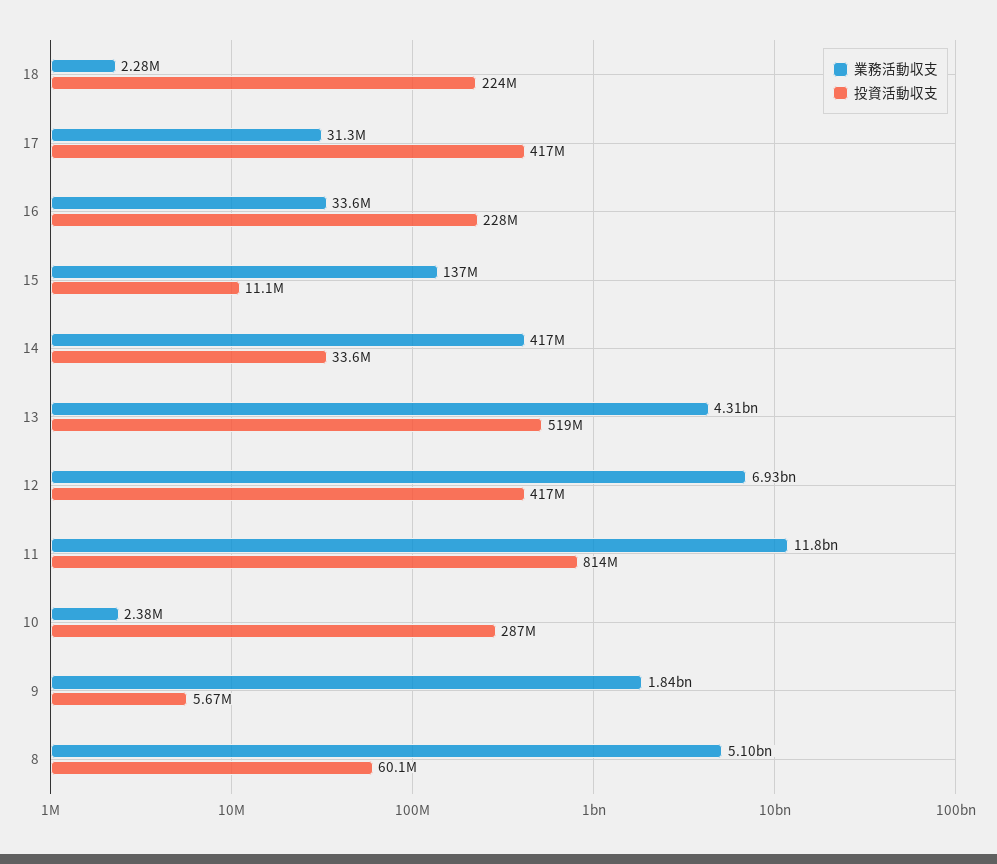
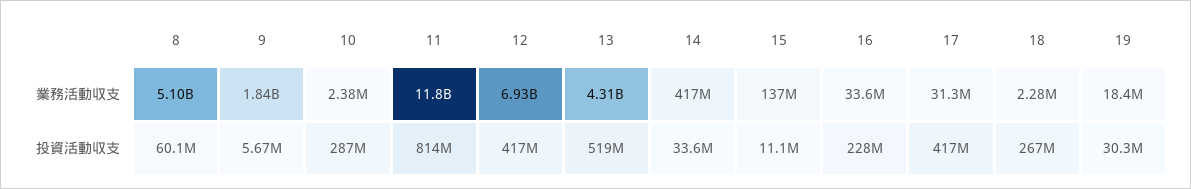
投資活動収支, 18: 224000000 -> 267000000
業務活動収支, 19: none -> 18400000
投資活動収支, 19: none -> 30300000

